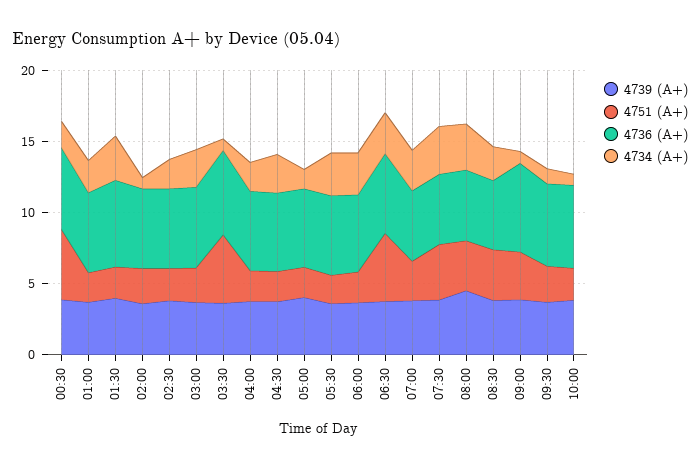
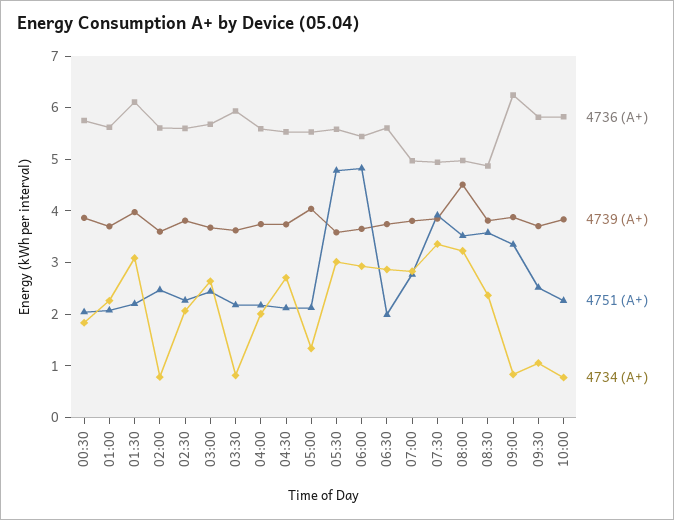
4751 (A+), 00:30: 5 -> 2
4751 (A+), 03:30: 5 -> 2.2
4751 (A+), 05:30: 2 -> 4.8
4751 (A+), 06:00: 2 -> 4.8
4751 (A+), 06:30: 5 -> 2

